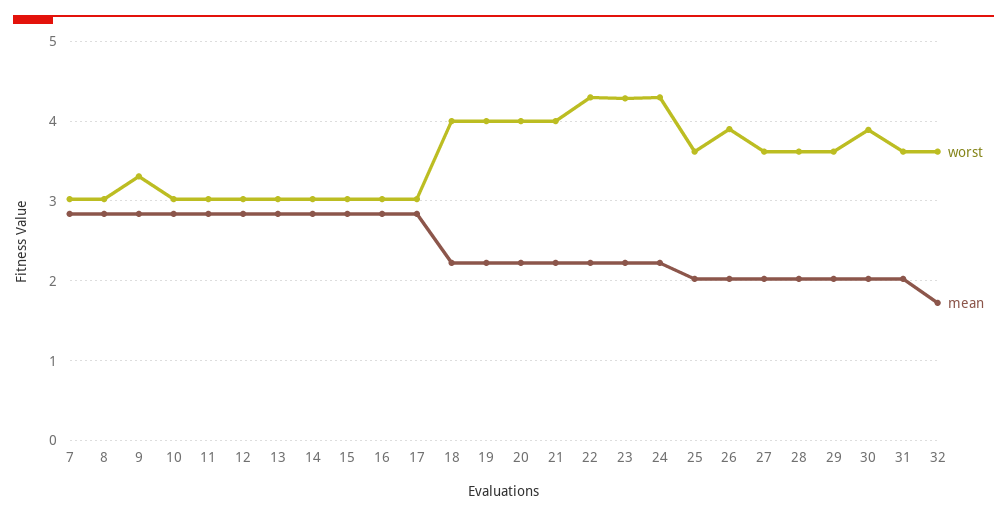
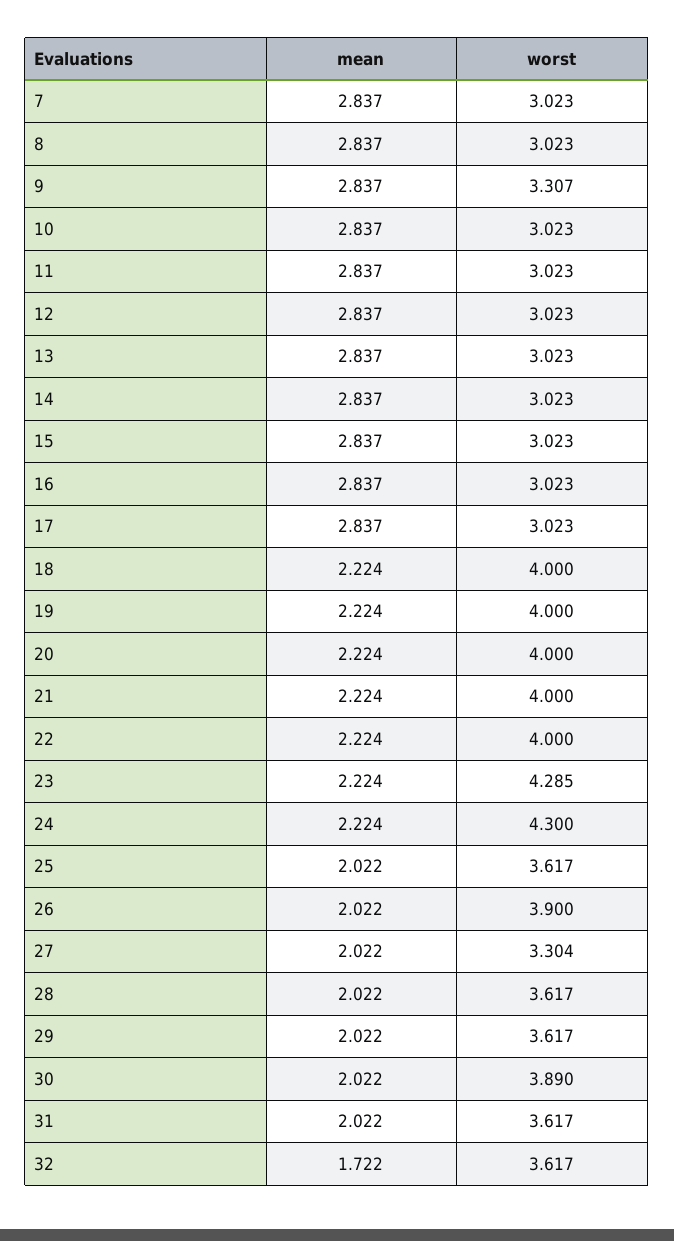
worst, 22: 4.3 -> 4
worst, 27: 3.6 -> 3.304

